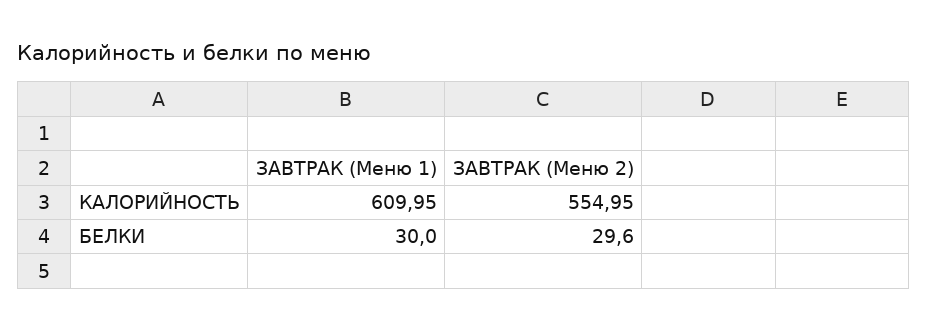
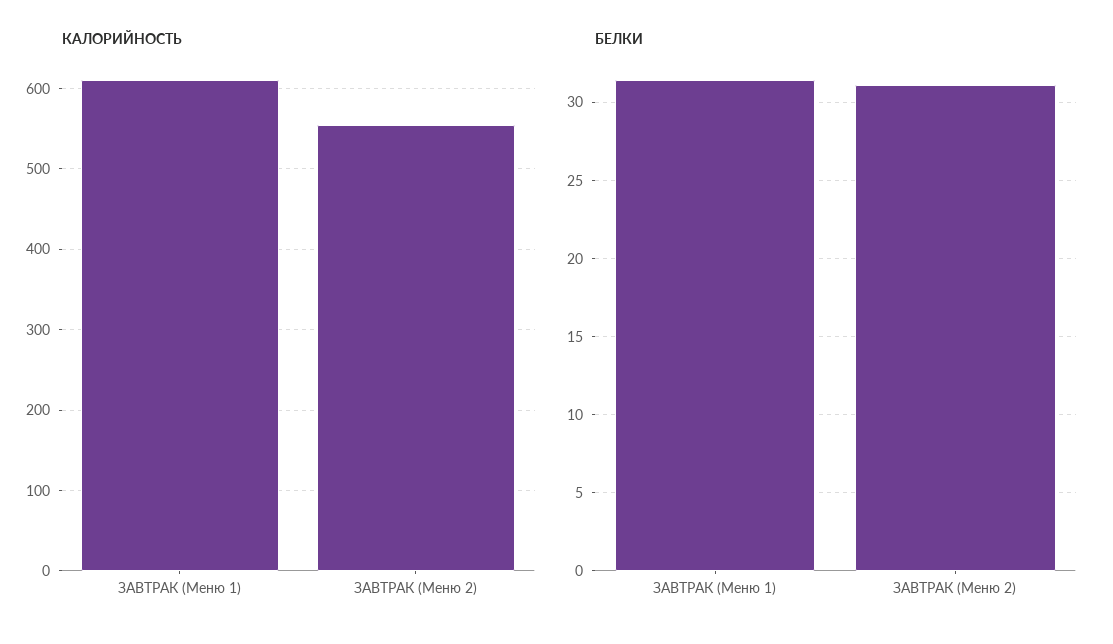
БЕЛКИ, ЗАВТРАК (Меню 1): 30 -> 31.5
БЕЛКИ, ЗАВТРАК (Меню 2): 29.6 -> 31

